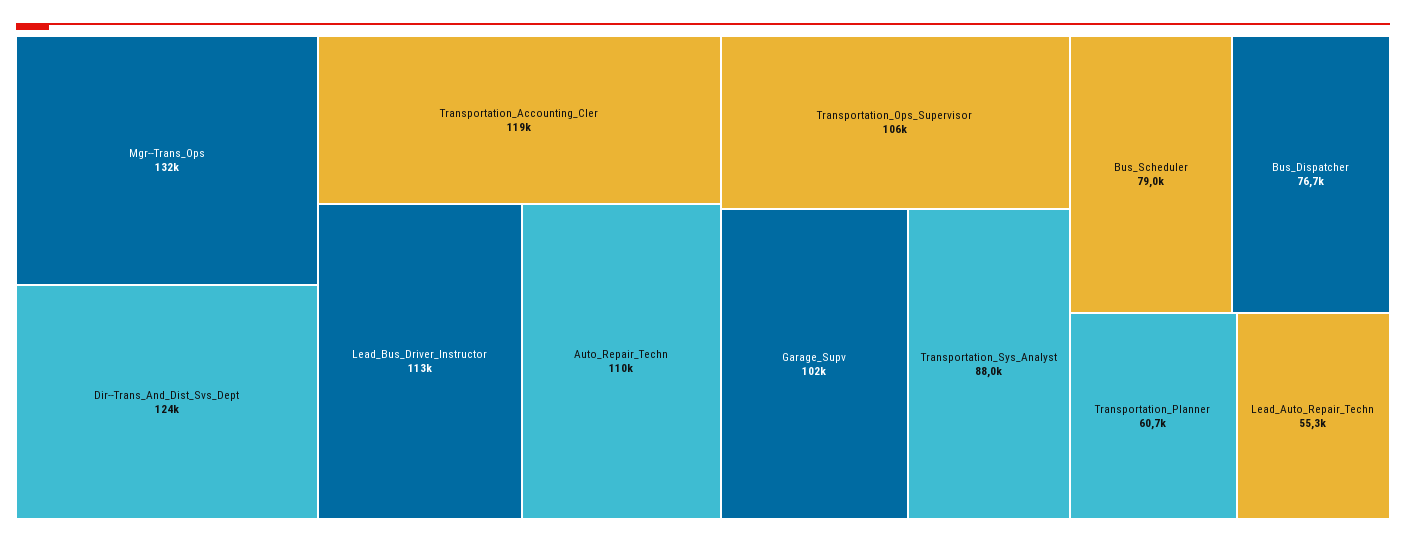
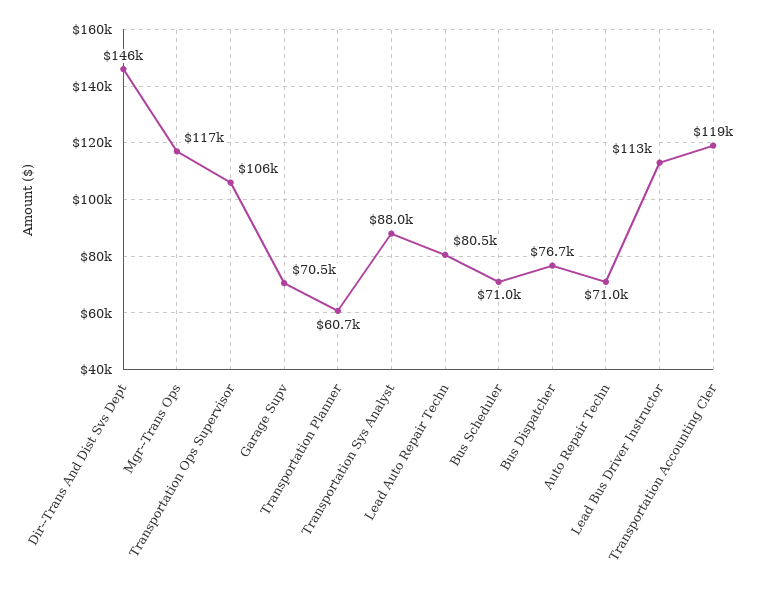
Mgr--Trans_Ops: 132000 -> 117000
Dir--Trans_And_Dist_Svs_Dept: 124000 -> 146000
Auto_Repair_Techn: 110000 -> 71000
Garage_Supv: 102000 -> 70500
Bus_Scheduler: 79000 -> 71000
Lead_Auto_Repair_Techn: 55300 -> 80500

